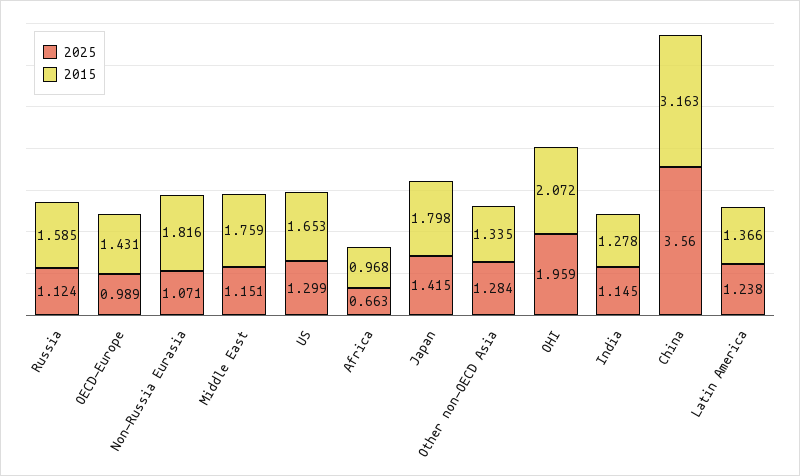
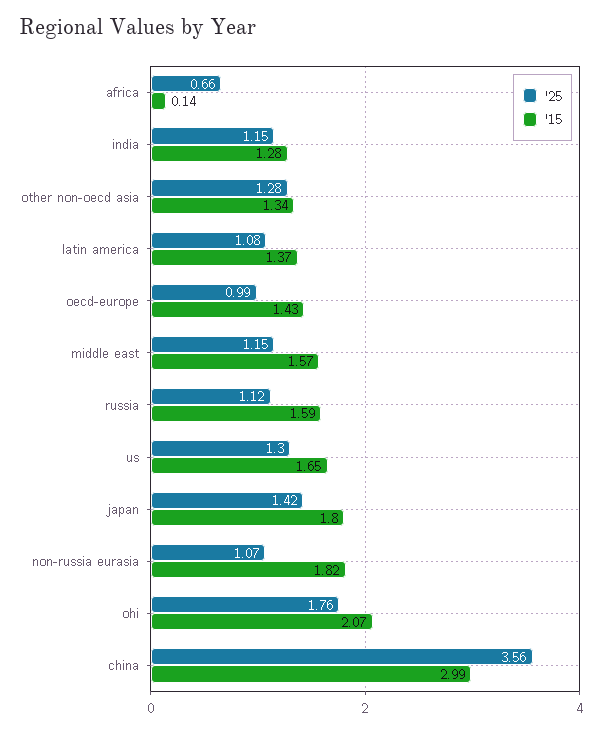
2015, Middle East: 1.759 -> 1.57
2015, Africa: 0.968 -> 0.14
2025, OHI: 1.959 -> 1.76
2015, China: 3.163 -> 2.99
2025, Latin America: 1.238 -> 1.08

